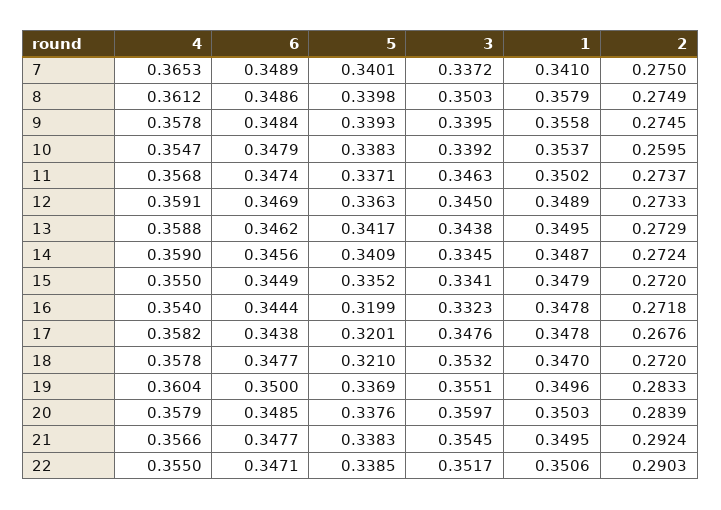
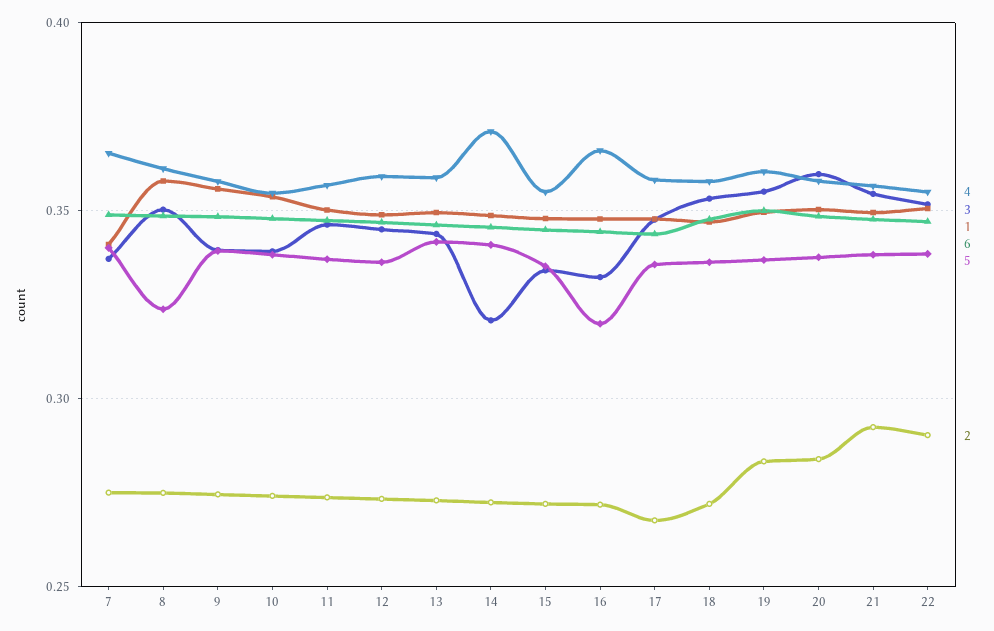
5, 8: 0.3398 -> 0.325
2, 10: 0.2595 -> 0.275
4, 14: 0.359 -> 0.37
3, 14: 0.3345 -> 0.32
4, 16: 0.354 -> 0.365
5, 17: 0.3201 -> 0.335
5, 18: 0.321 -> 0.335

